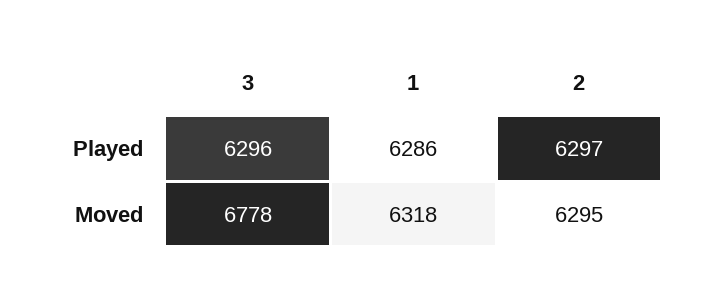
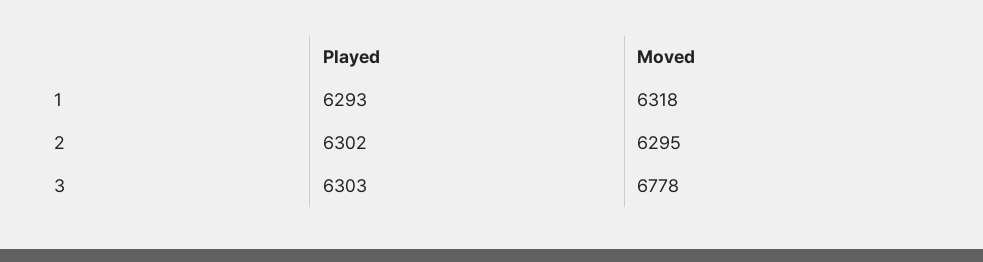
3, Played: 6296 -> 6303
1, Played: 6286 -> 6293
2, Played: 6297 -> 6302

